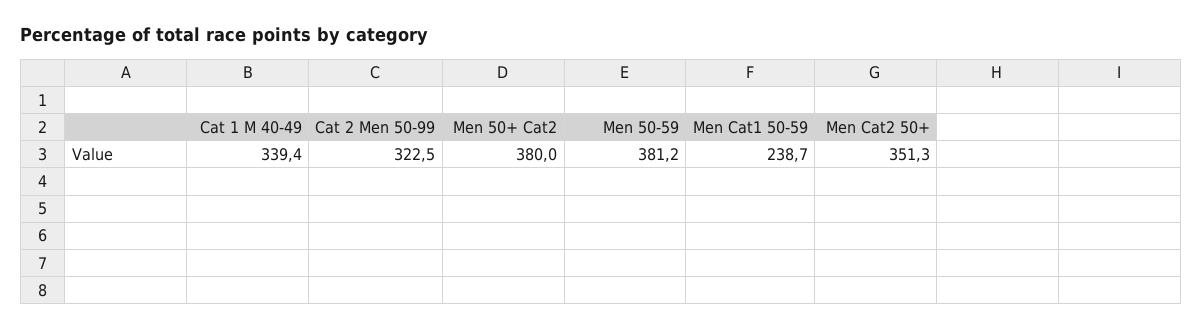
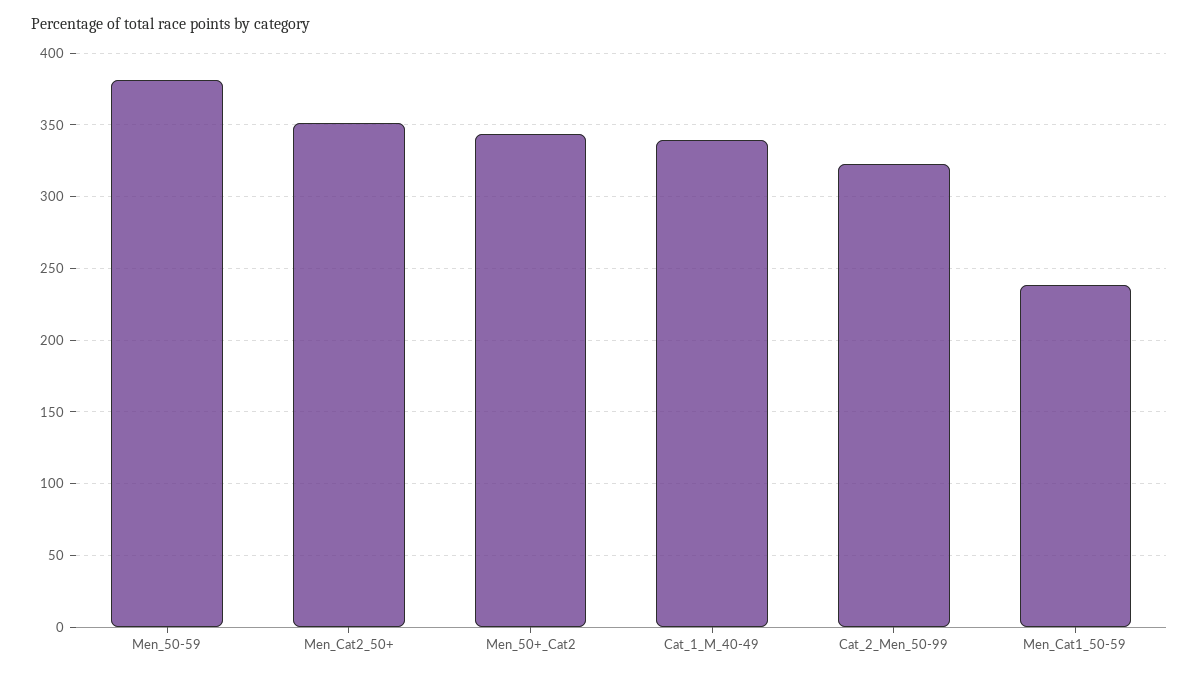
Men 50+ Cat2: 380 -> 345

